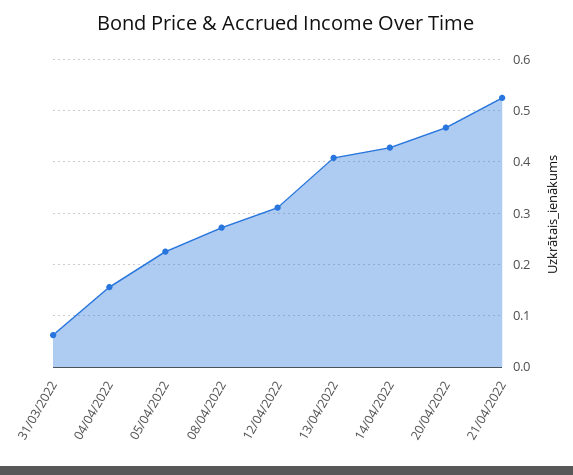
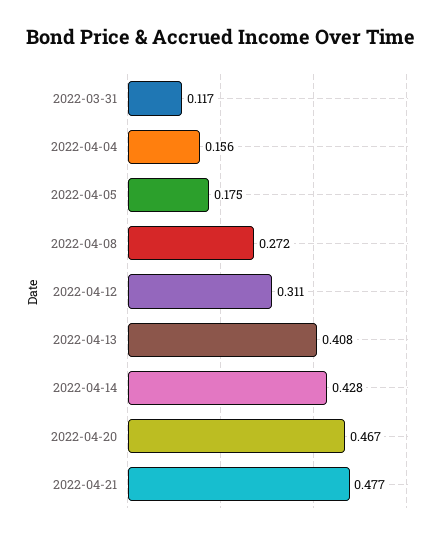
31/03/2022: 0.06 -> 0.117
05/04/2022: 0.22 -> 0.175
21/04/2022: 0.52 -> 0.477

